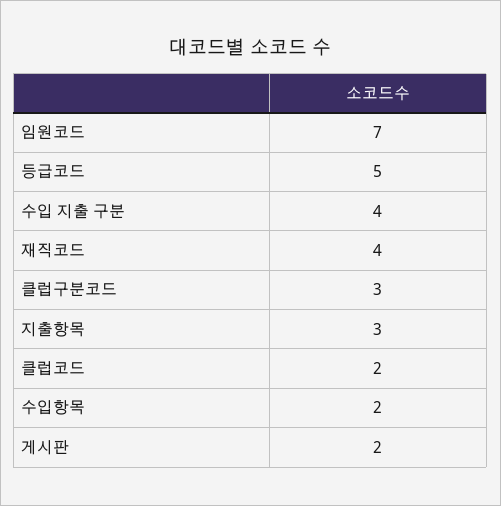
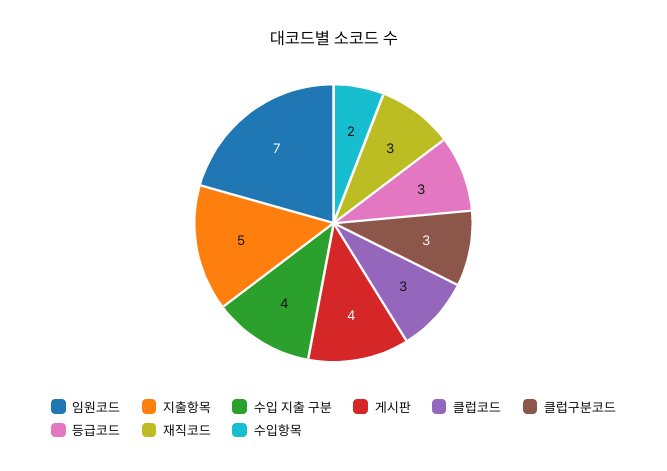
등급코드: 5 -> 3
재직코드: 4 -> 3
지출항목: 3 -> 5
클럽코드: 2 -> 3
게시판: 2 -> 4

